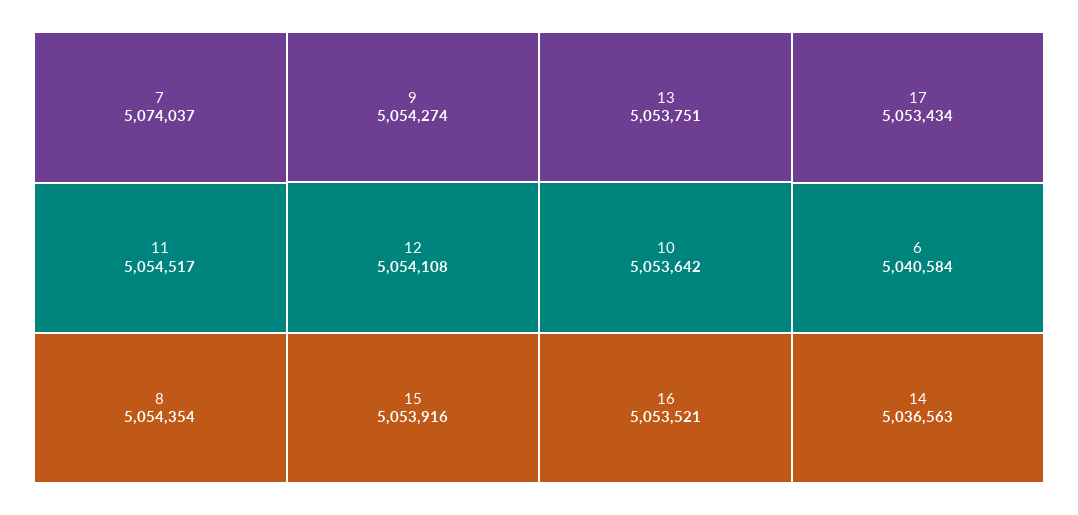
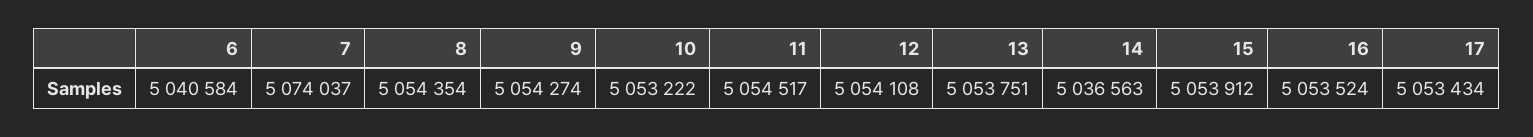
15: 5053916 -> 5053912
10: 5053642 -> 5053222
16: 5053521 -> 5053524

